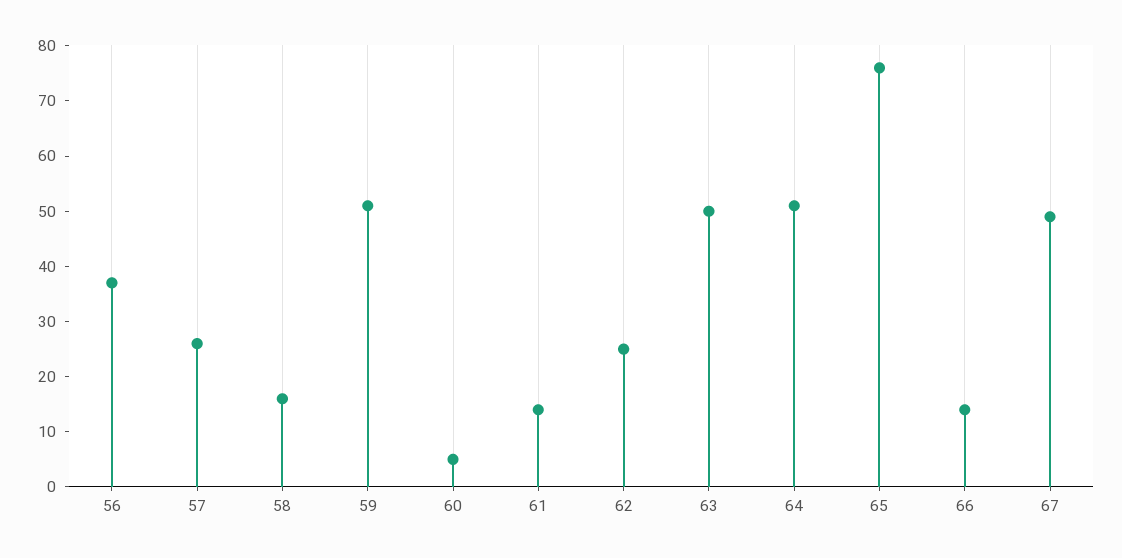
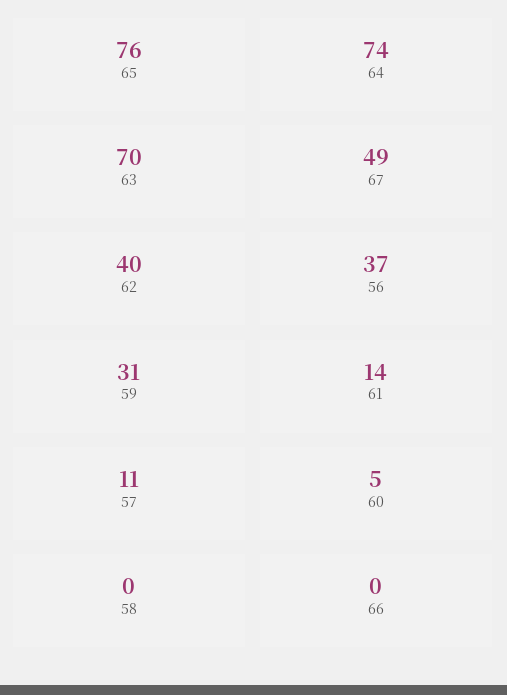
57: 25 -> 11
58: 15 -> 0
59: 50 -> 31
62: 25 -> 40
63: 50 -> 70
64: 50 -> 74
66: 15 -> 0

